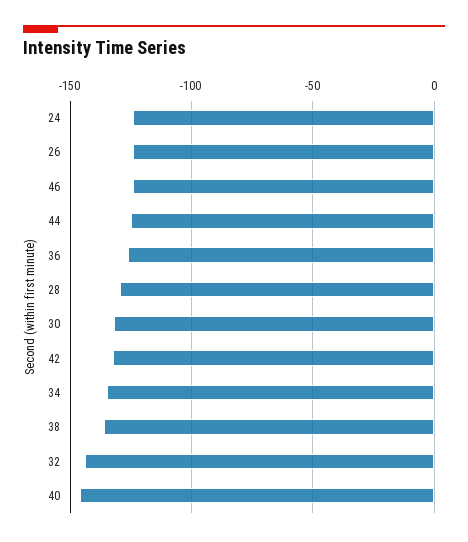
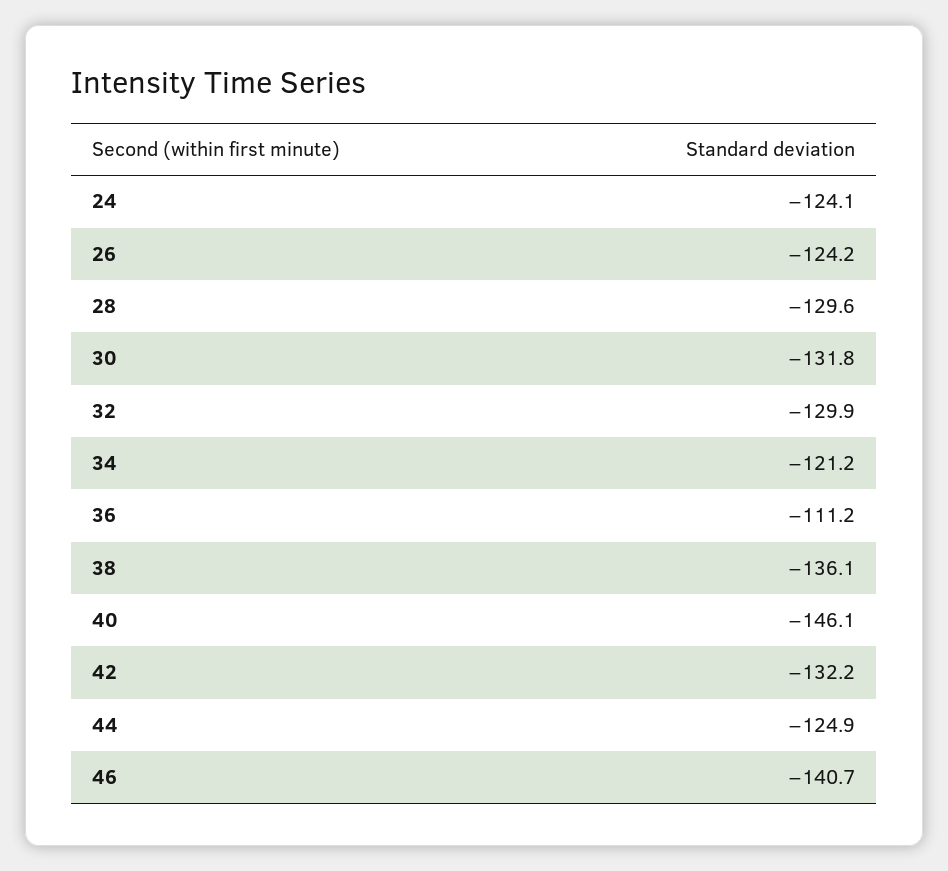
46: -125 -> -140.7
36: -125 -> -111.2
34: -135 -> -121.2
32: -145 -> -129.9

